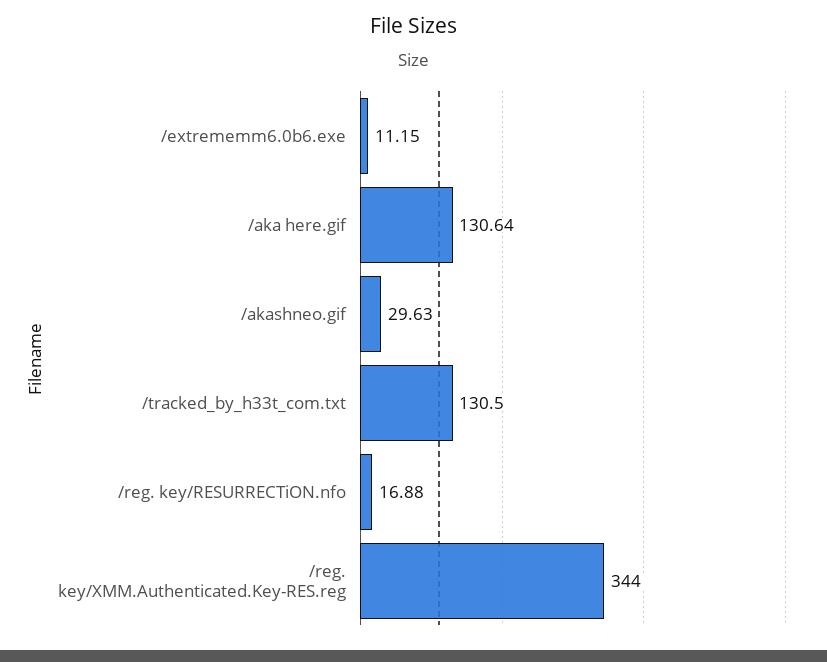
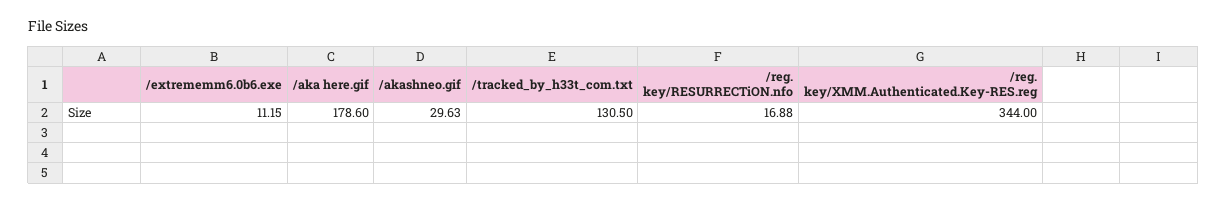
/aka here.gif: 130.64 -> 178.6

